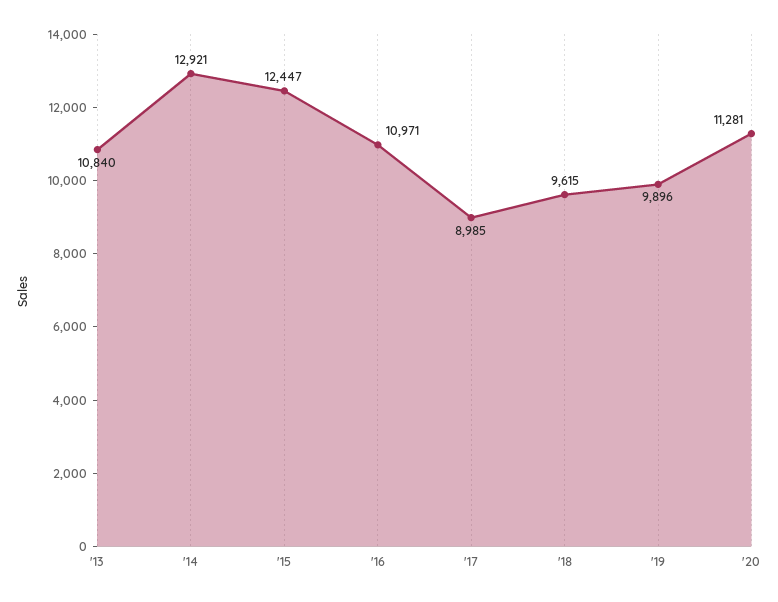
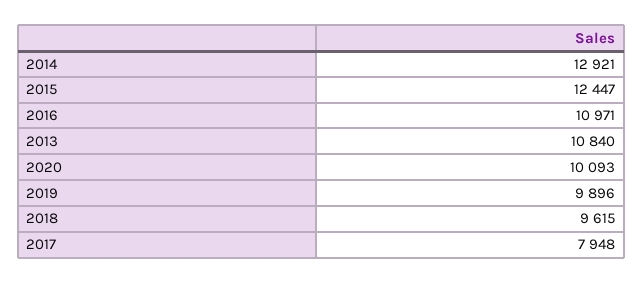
'17: 8985 -> 7948
'20: 11281 -> 10093

